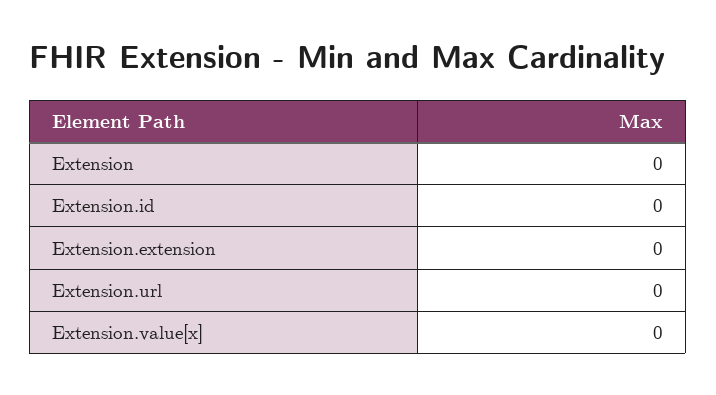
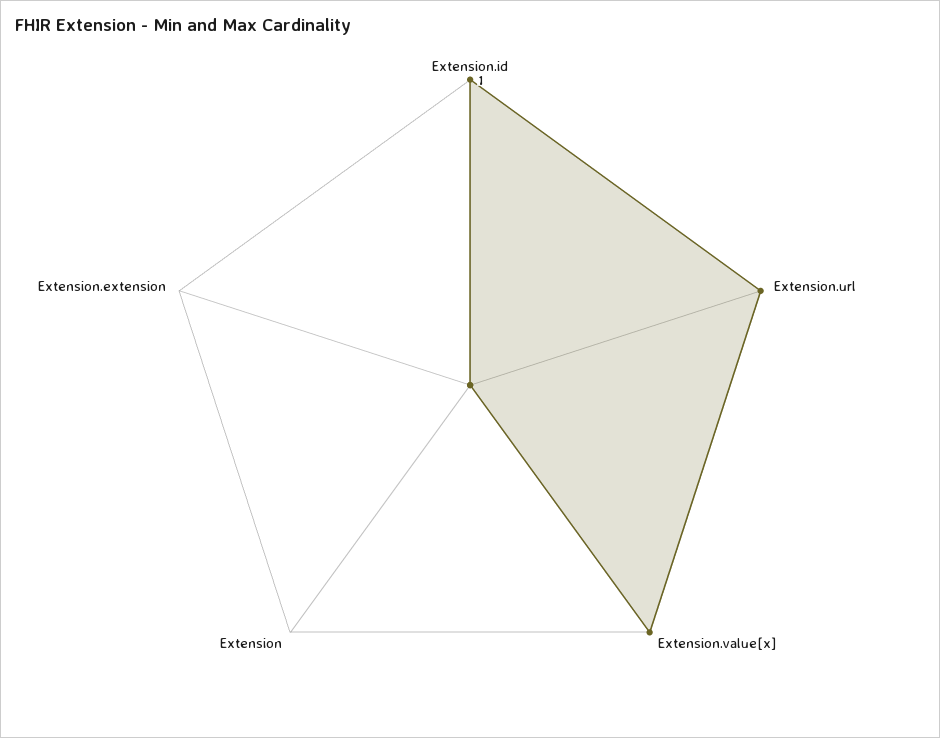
Extension.id: 0 -> 1
Extension.url: 0 -> 1
Extension.value[x]: 0 -> 1

